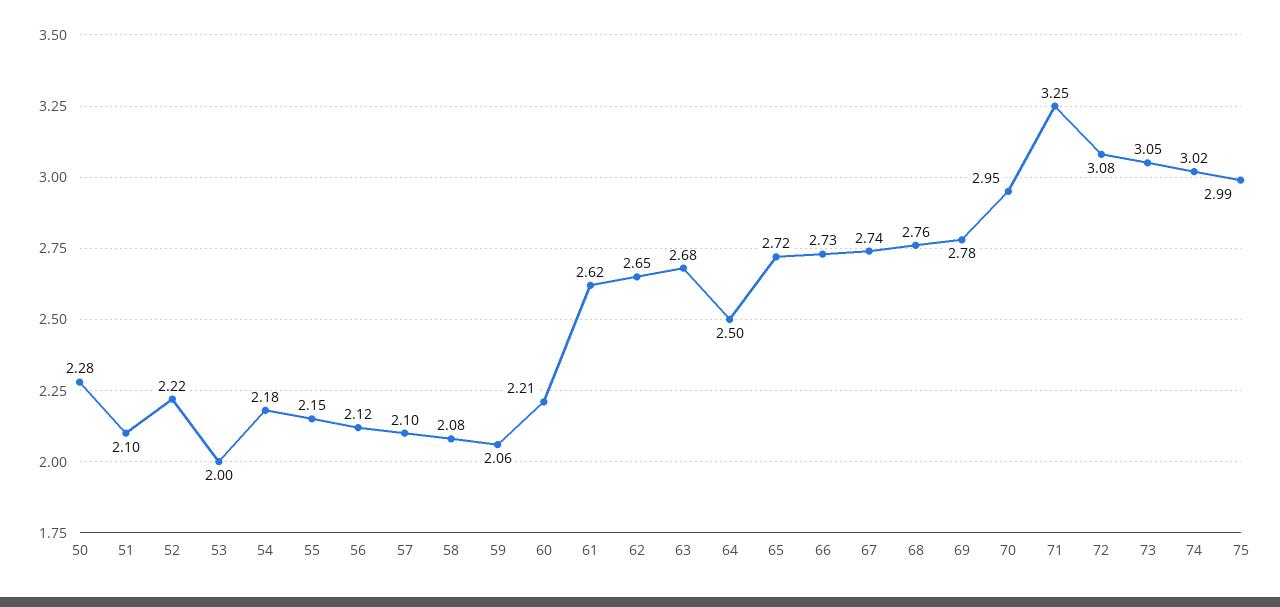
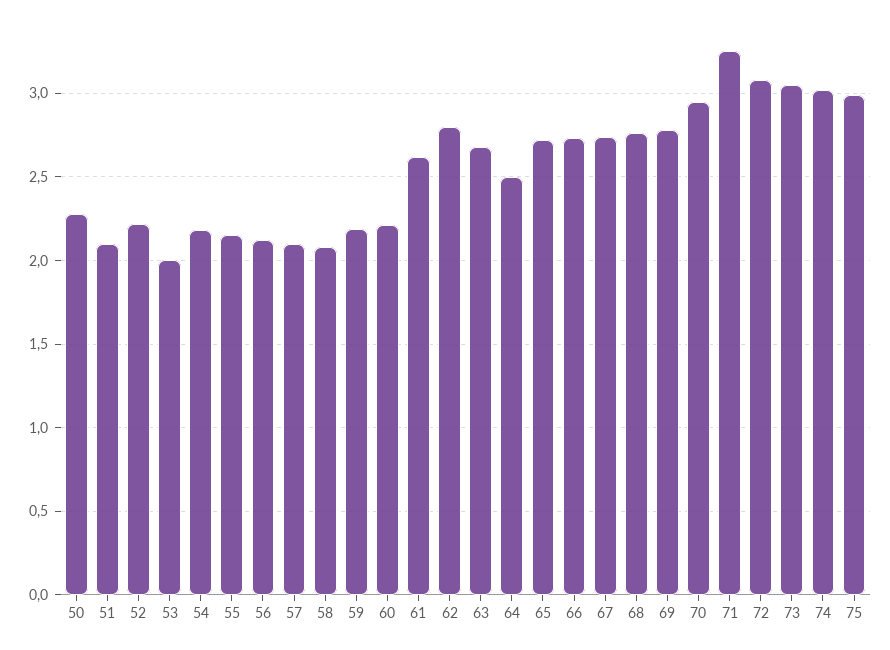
59: 2.06 -> 2.2
62: 2.65 -> 2.8

